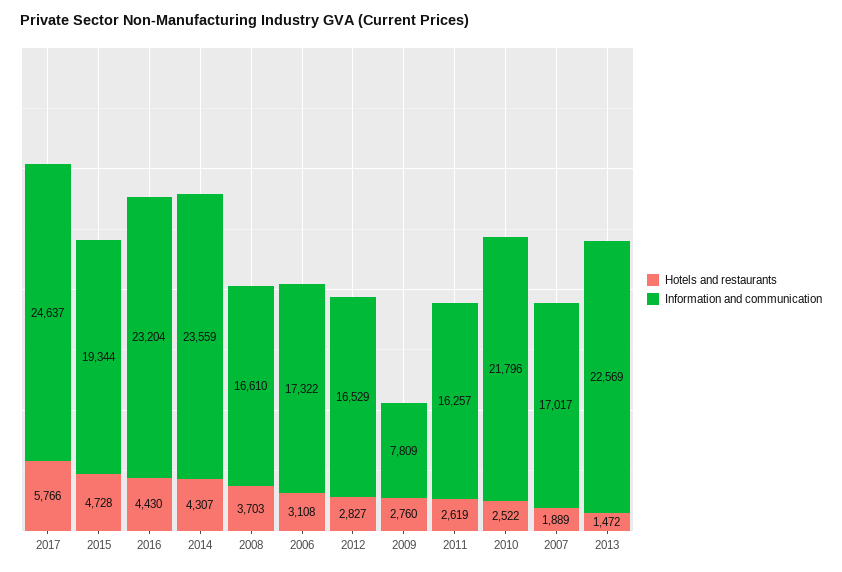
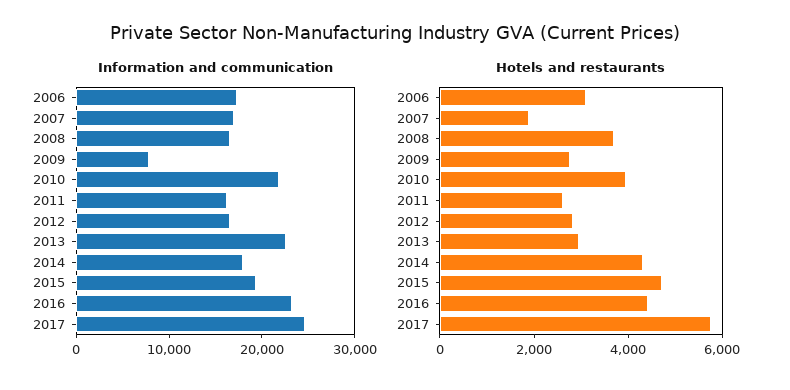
Information and communication, 2014: 23559 -> 18000
Hotels and restaurants, 2010: 2522 -> 4000
Hotels and restaurants, 2013: 1472 -> 3000

